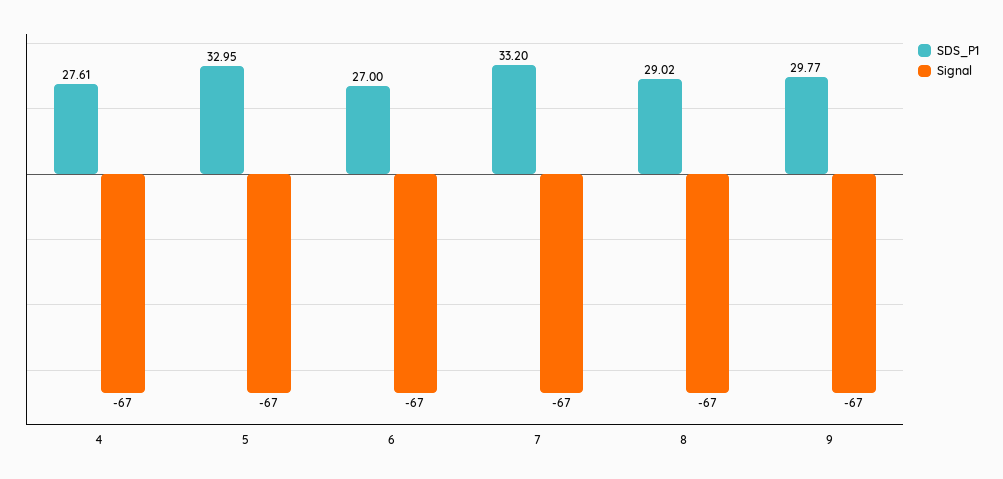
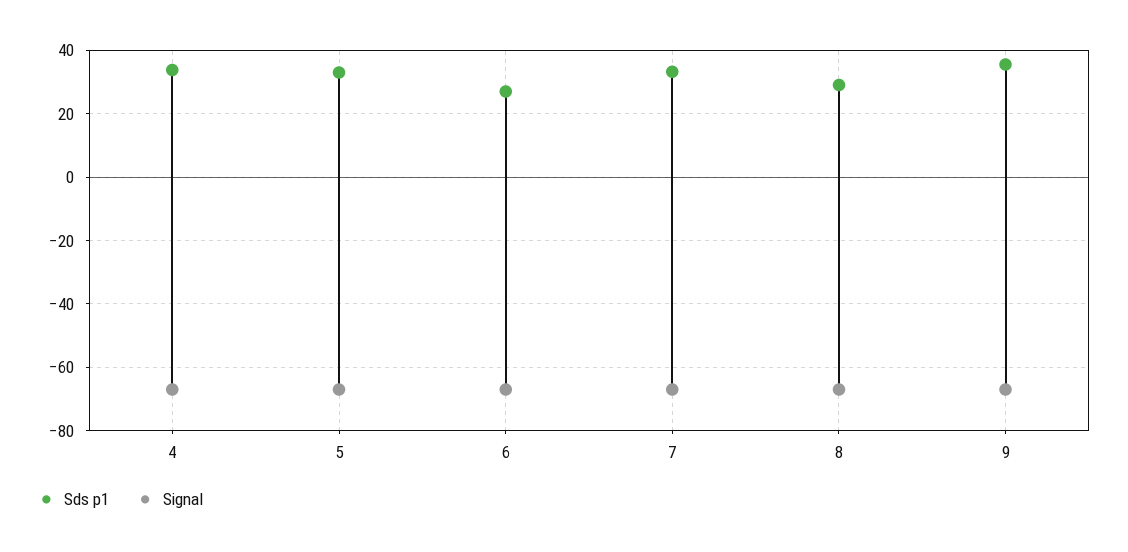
SDS_P1, 4: 27.61 -> 34
SDS_P1, 9: 29.77 -> 36

